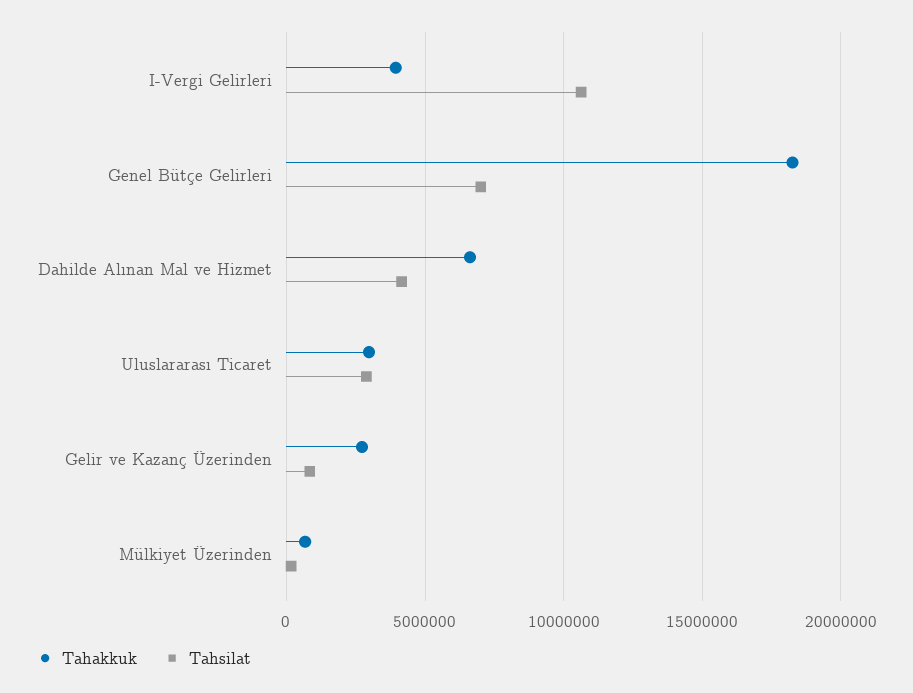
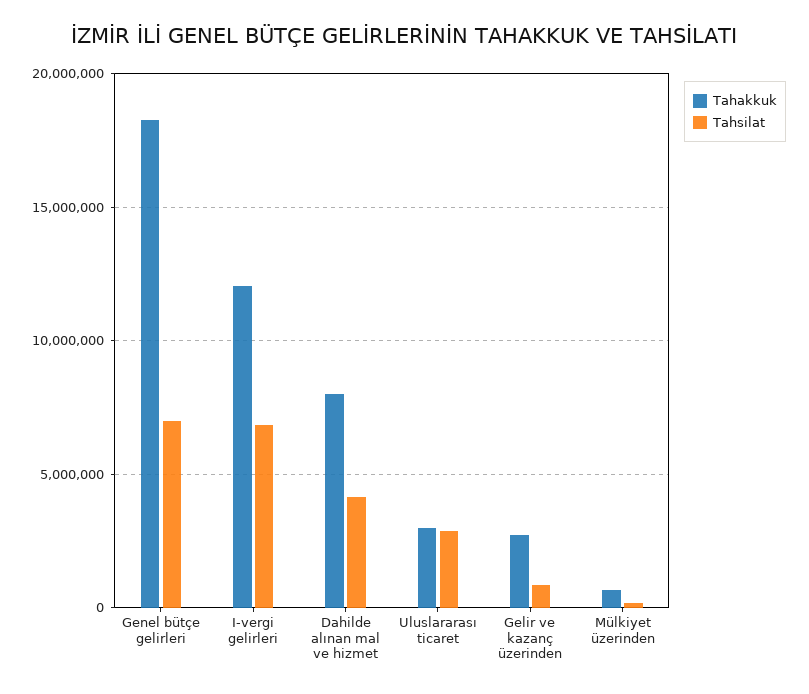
Tahakkuk, I-Vergi Gelirleri: 4000000 -> 12000000
Tahsilat, I-Vergi Gelirleri: 10500000 -> 7000000
Tahakkuk, Dahilde Alınan Mal ve Hizmet: 6500000 -> 8000000

